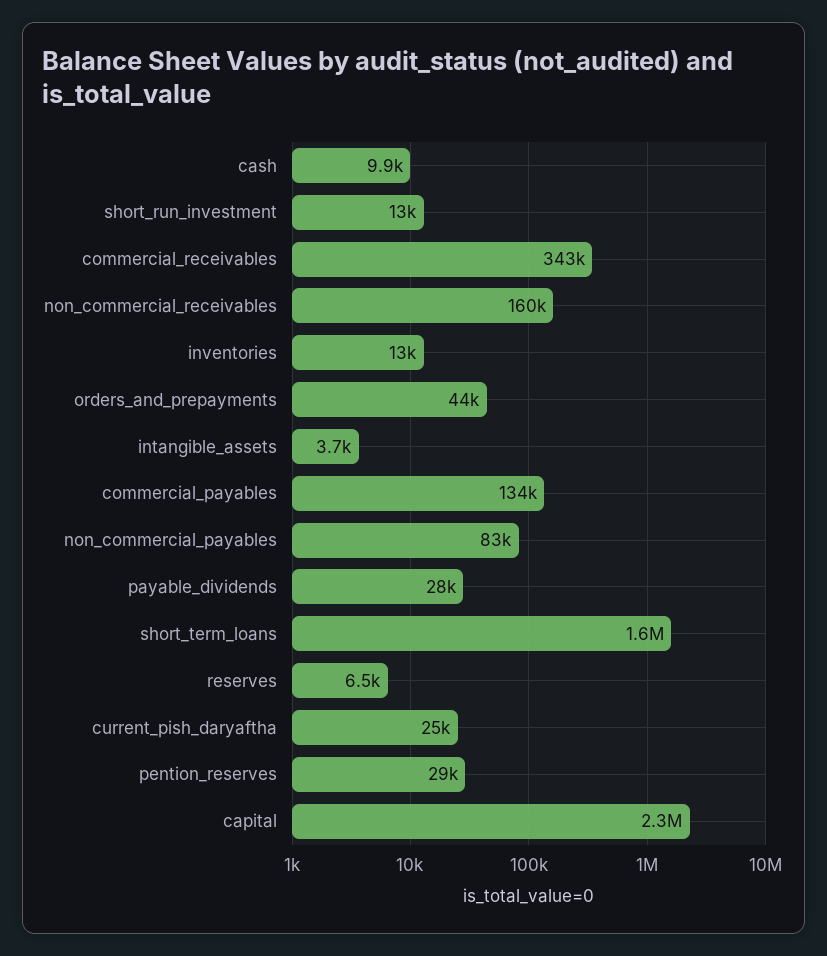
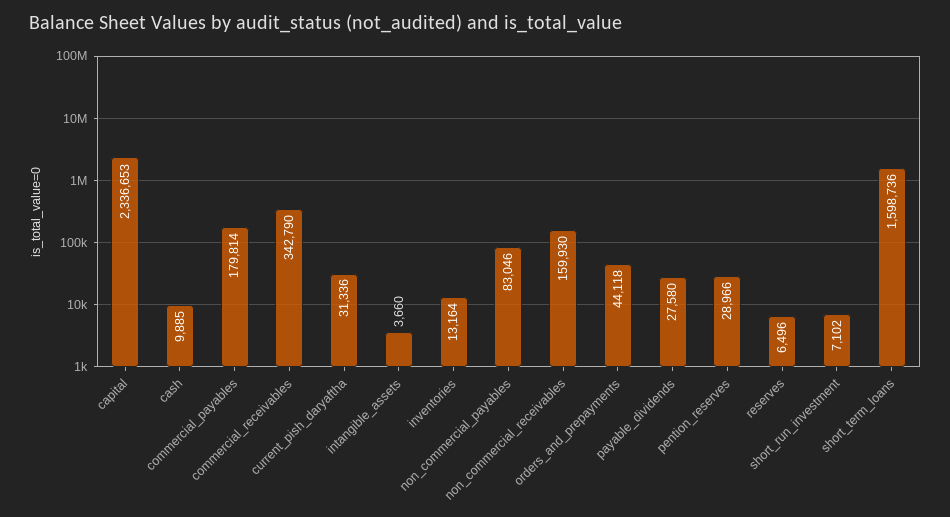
short_run_investment: 13000 -> 7102
commercial_payables: 134000 -> 179814
current_pish_daryaftha: 25000 -> 31336

